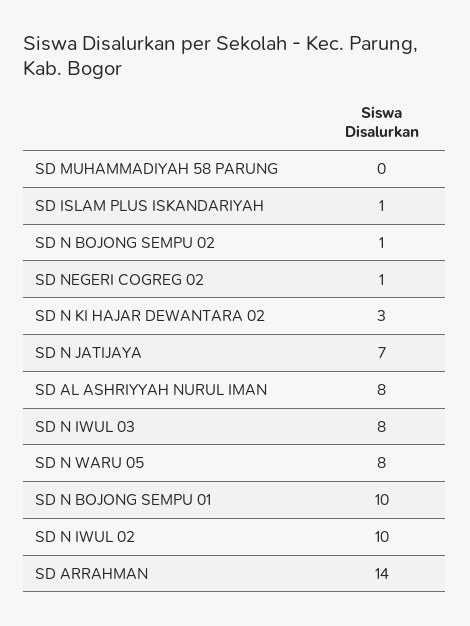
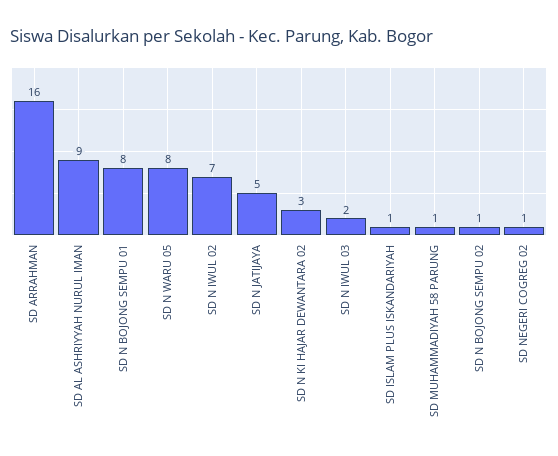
SD MUHAMMADIYAH 58 PARUNG: 0 -> 1
SD N JATIJAYA: 7 -> 5
SD AL ASHRIYYAH NURUL IMAN: 8 -> 9
SD N IWUL 03: 8 -> 2
SD N BOJONG SEMPU 01: 10 -> 8
SD N IWUL 02: 10 -> 7
SD ARRAHMAN: 14 -> 16

